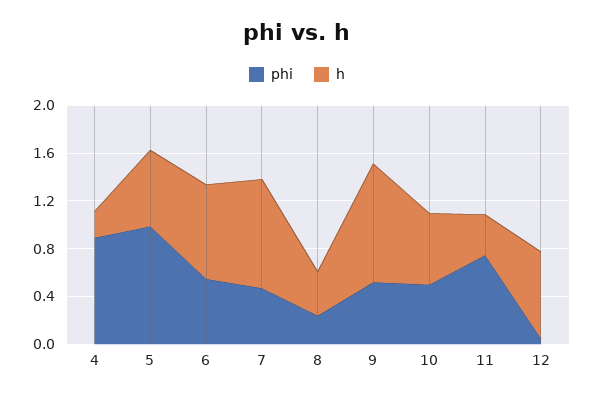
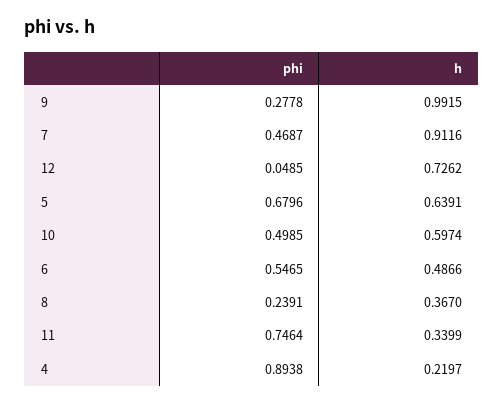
phi, 5: 1 -> 0.6796
h, 6: 0.8 -> 0.4866
phi, 9: 0.5 -> 0.2778

